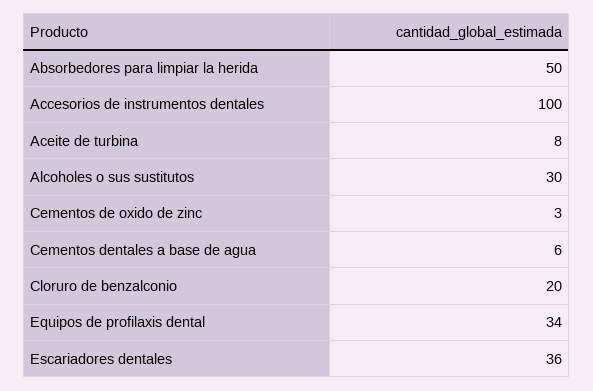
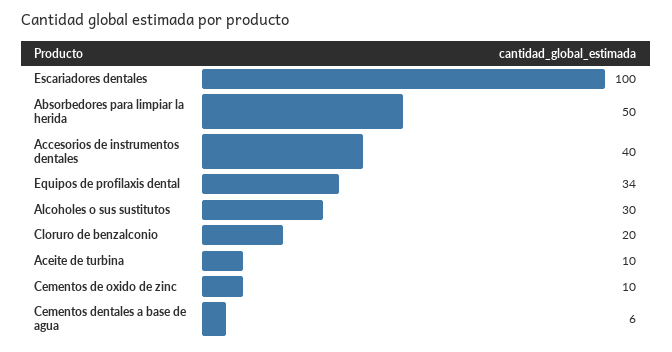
Accesorios de instrumentos dentales: 100 -> 40
Aceite de turbina: 8 -> 10
Cementos de oxido de zinc: 3 -> 10
Escariadores dentales: 36 -> 100

